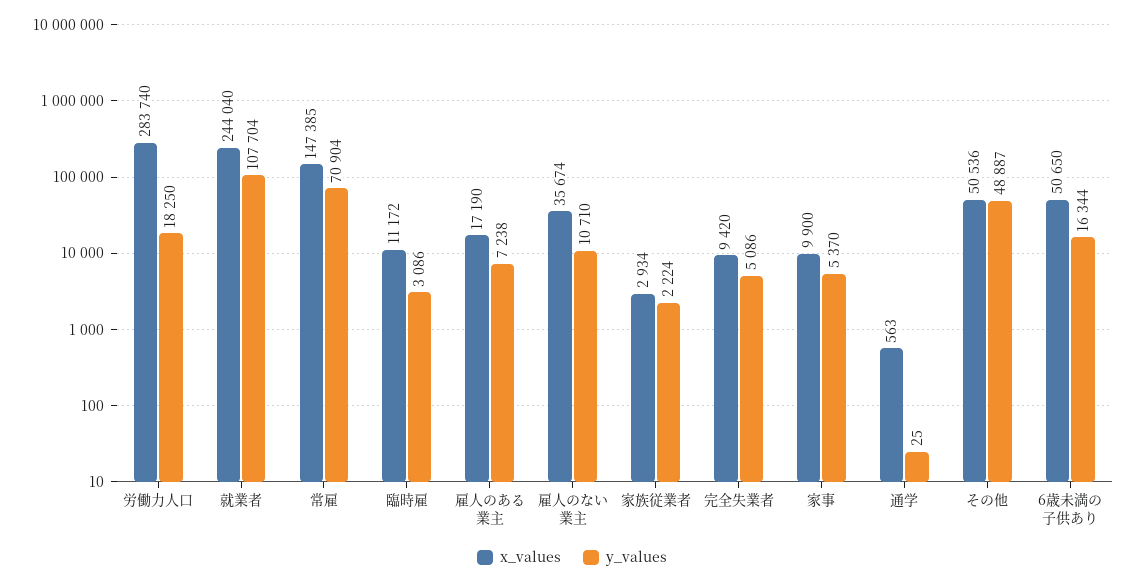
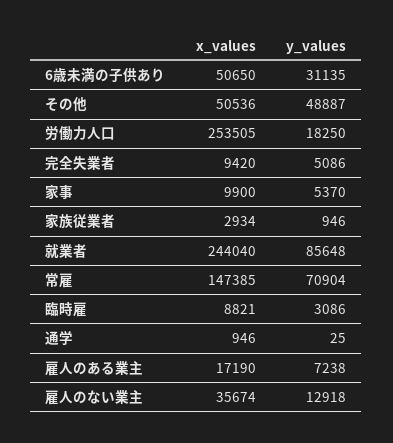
x_values, 労働力人口: 283740 -> 253505
y_values, 就業者: 107704 -> 85648
x_values, 臨時雇: 11172 -> 8821
y_values, 雇人のない業主: 10710 -> 12918
y_values, 家族従業者: 2224 -> 946
x_values, 通学: 563 -> 946
y_values, 6歳未満の子供あり: 16344 -> 31135

